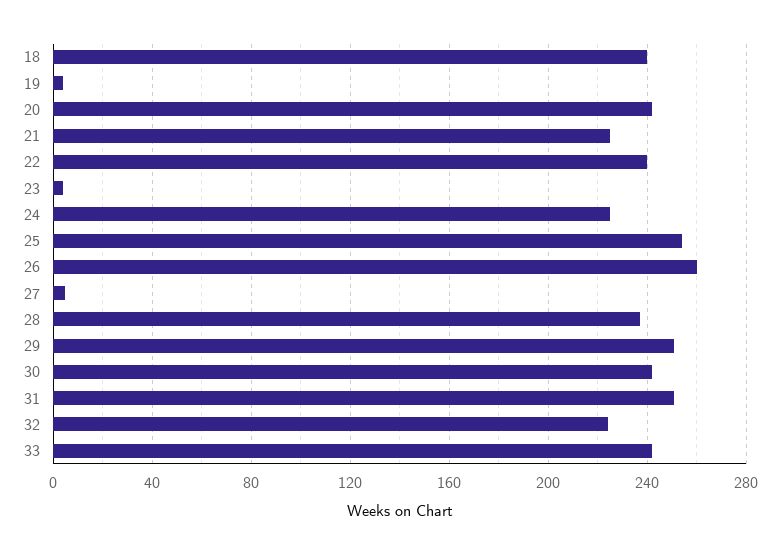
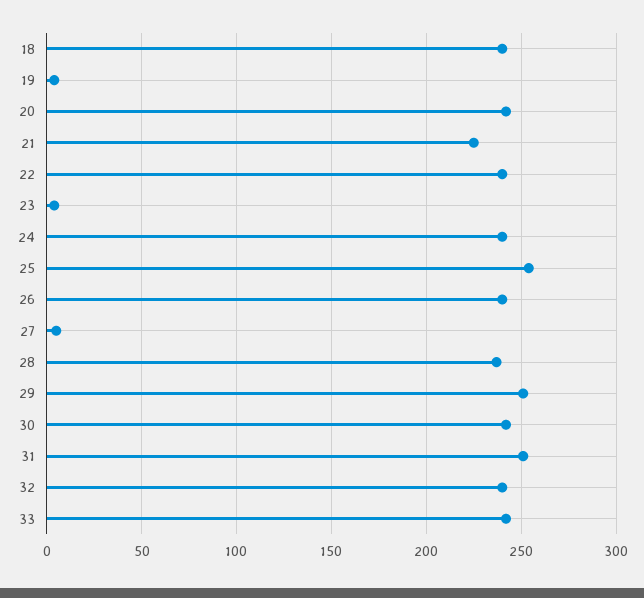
24: 225 -> 240
26: 260 -> 240
32: 225 -> 240

